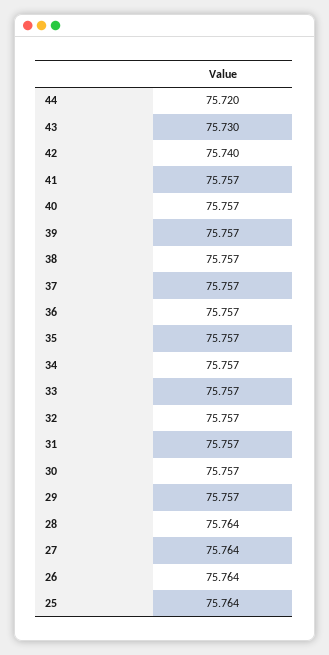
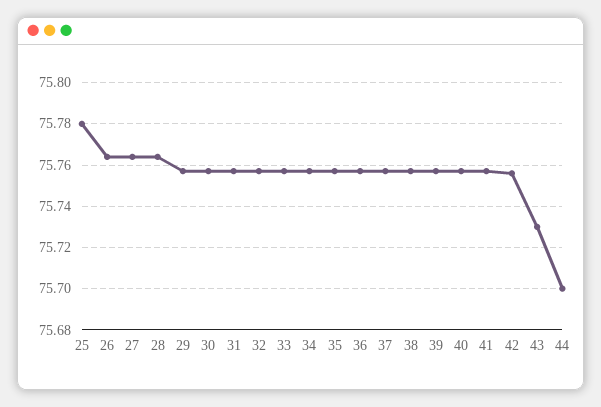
44: 75.72 -> 75.7
42: 75.74 -> 75.755
25: 75.764 -> 75.78

